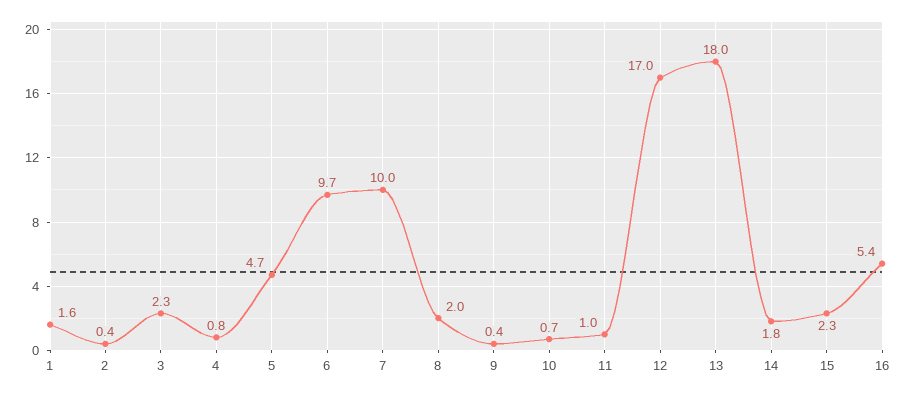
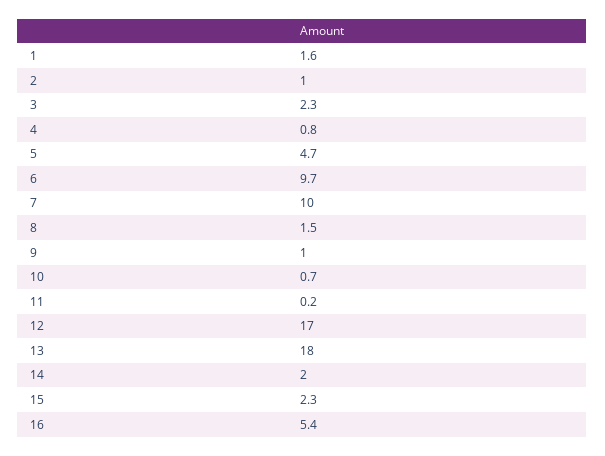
2: 0.4 -> 1
8: 2 -> 1.5
9: 0.4 -> 1
11: 1 -> 0.2
14: 1.8 -> 2

